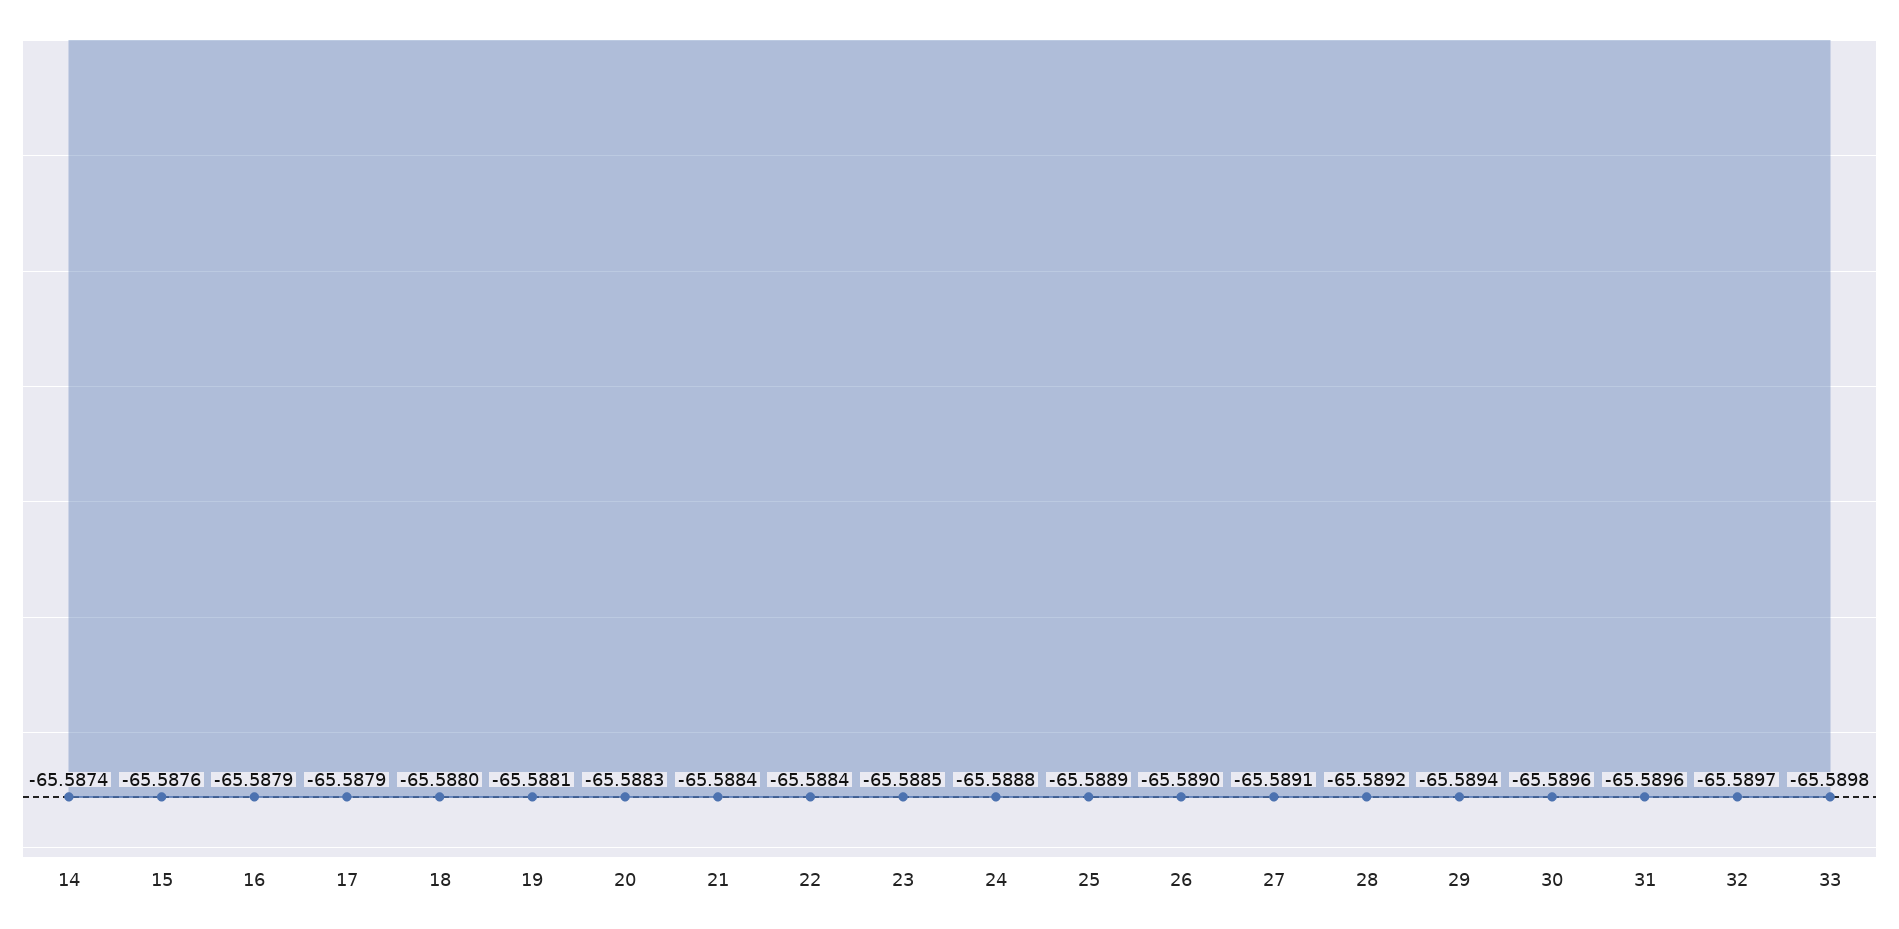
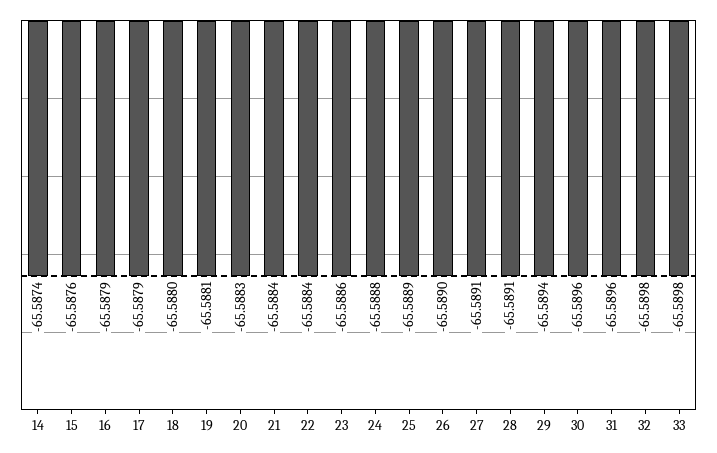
23: -65.5885 -> -65.5886
28: -65.5892 -> -65.5891
32: -65.5897 -> -65.5898

